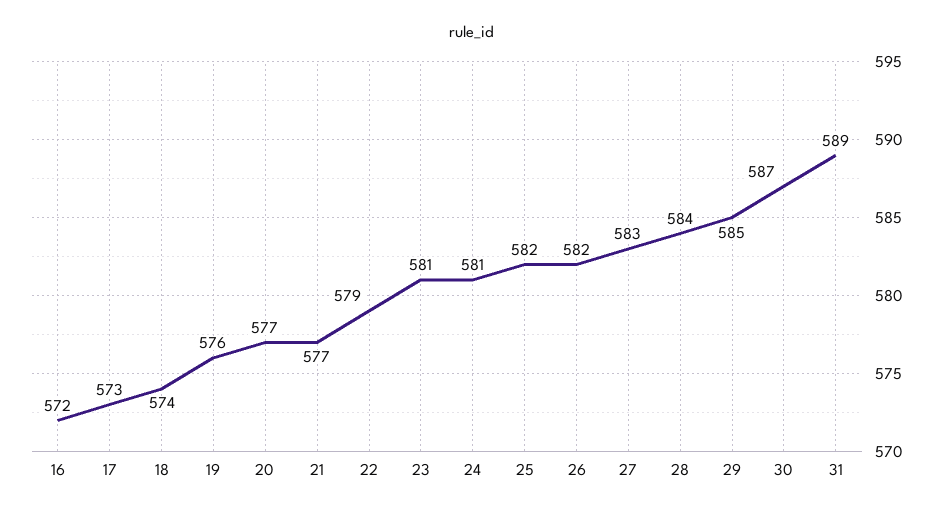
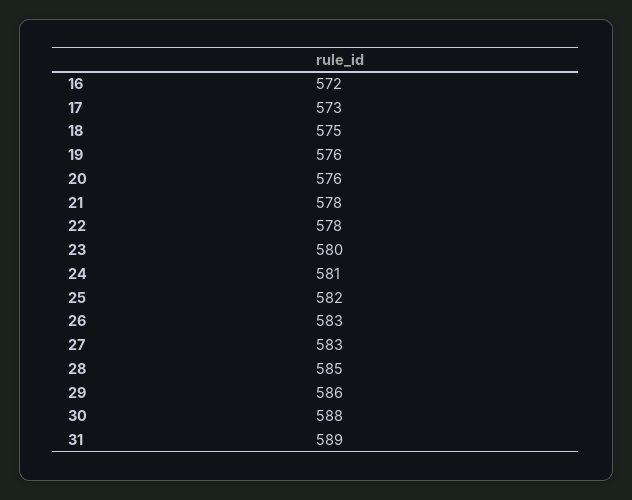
18: 574 -> 575
20: 577 -> 576
21: 577 -> 578
22: 579 -> 578
23: 581 -> 580
26: 582 -> 583
28: 584 -> 585
29: 585 -> 586
30: 587 -> 588

